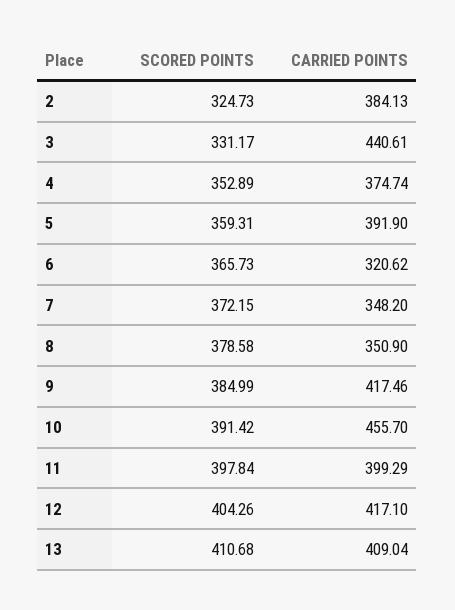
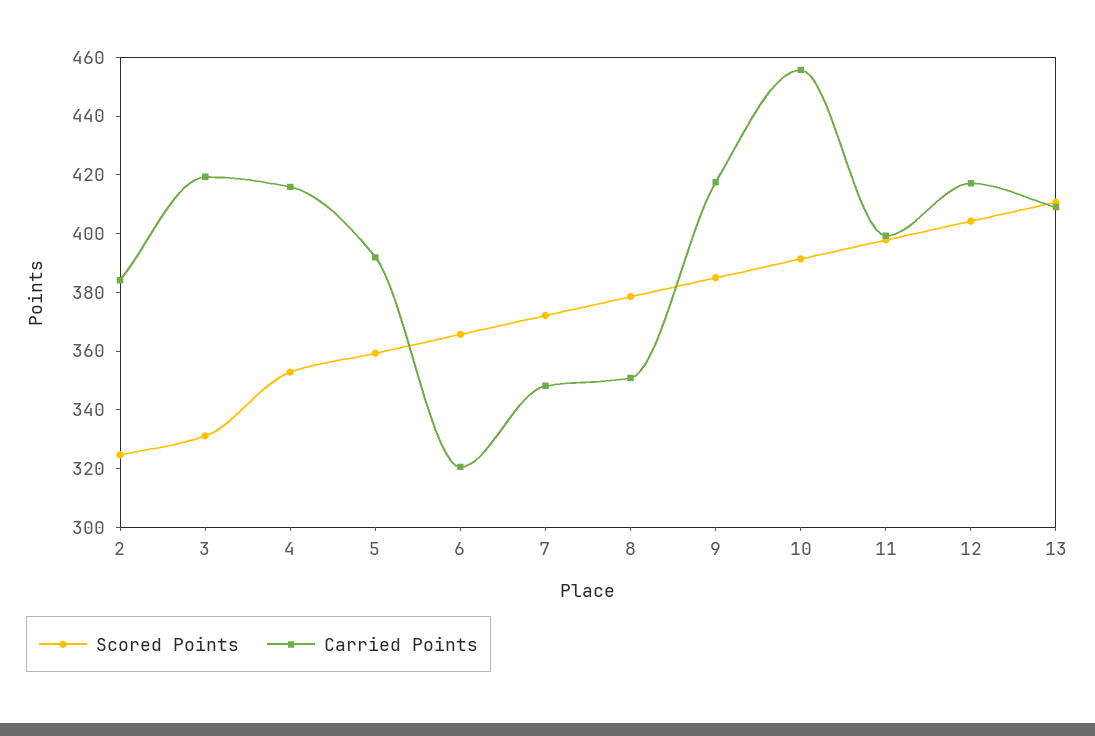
CARRIED POINTS, 3: 440.61 -> 420
CARRIED POINTS, 4: 374.74 -> 415

